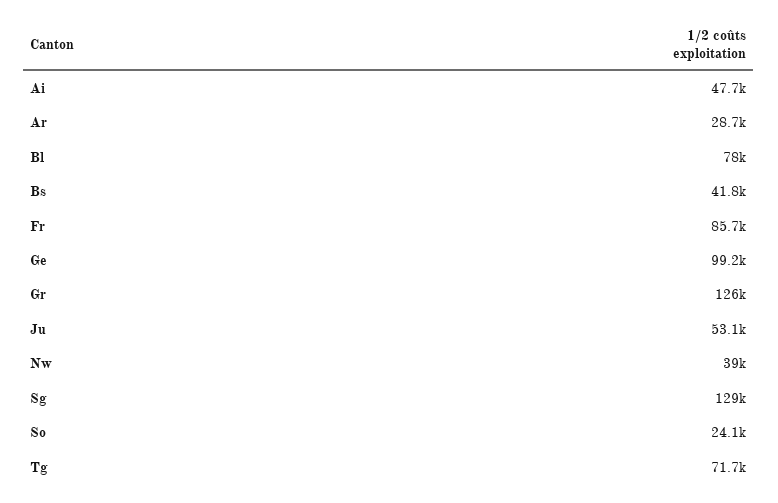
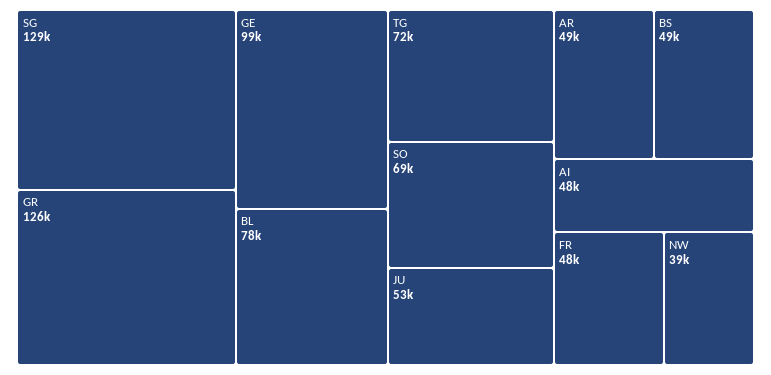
Ar: 28700 -> 49000
Bs: 41800 -> 49000
Fr: 85700 -> 48000
So: 24100 -> 69000

